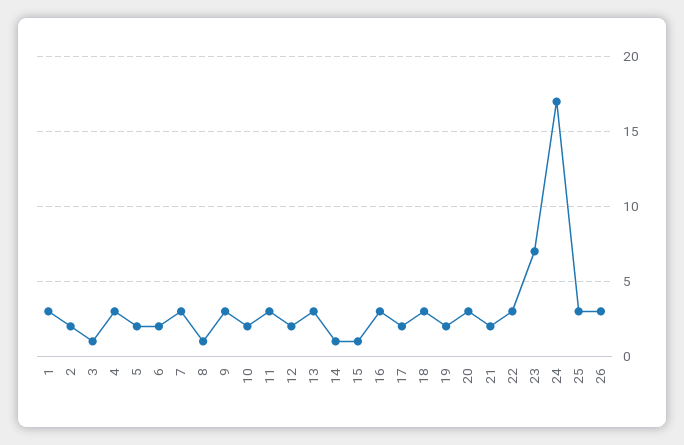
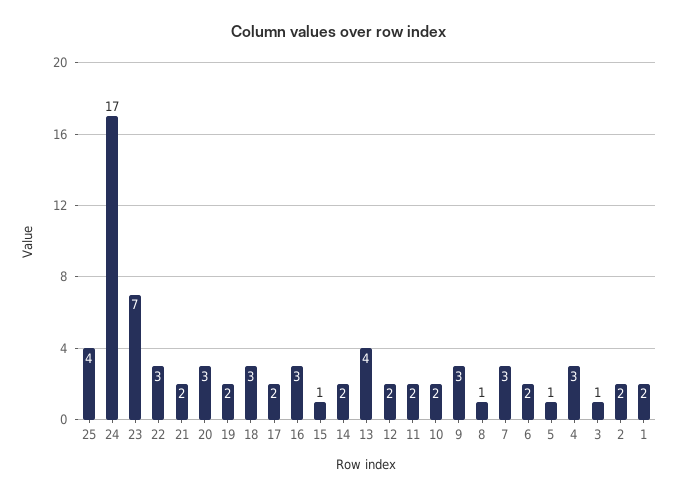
1: 3 -> 2
5: 2 -> 1
11: 3 -> 2
13: 3 -> 4
14: 1 -> 2
25: 3 -> 4
26: 3 -> none

